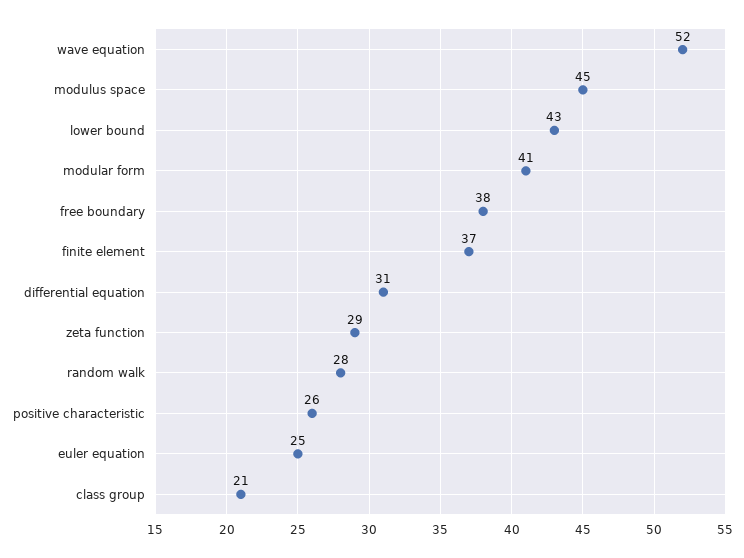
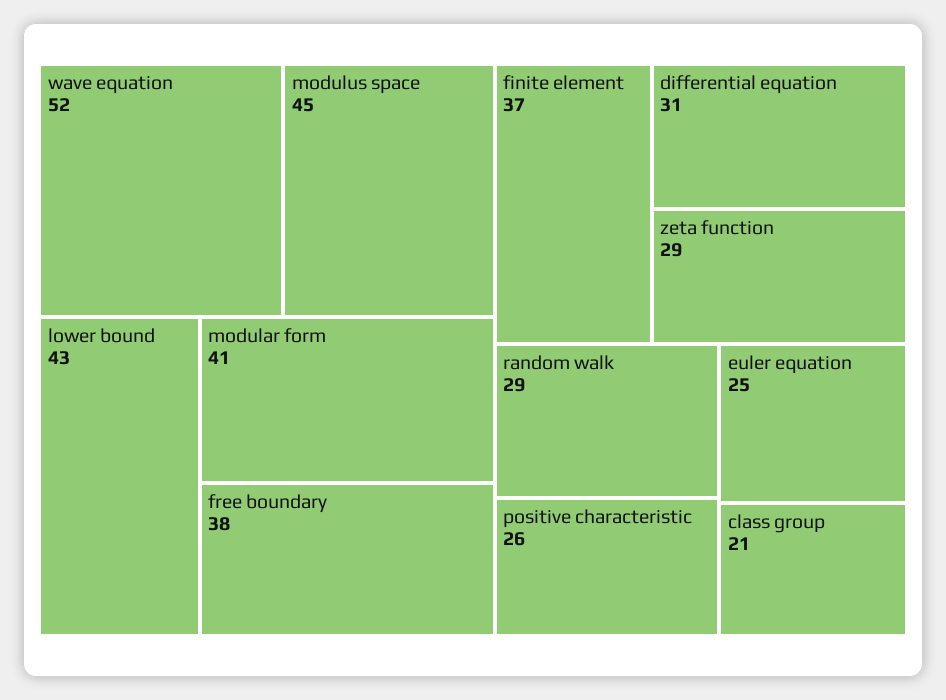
random walk: 28 -> 29

